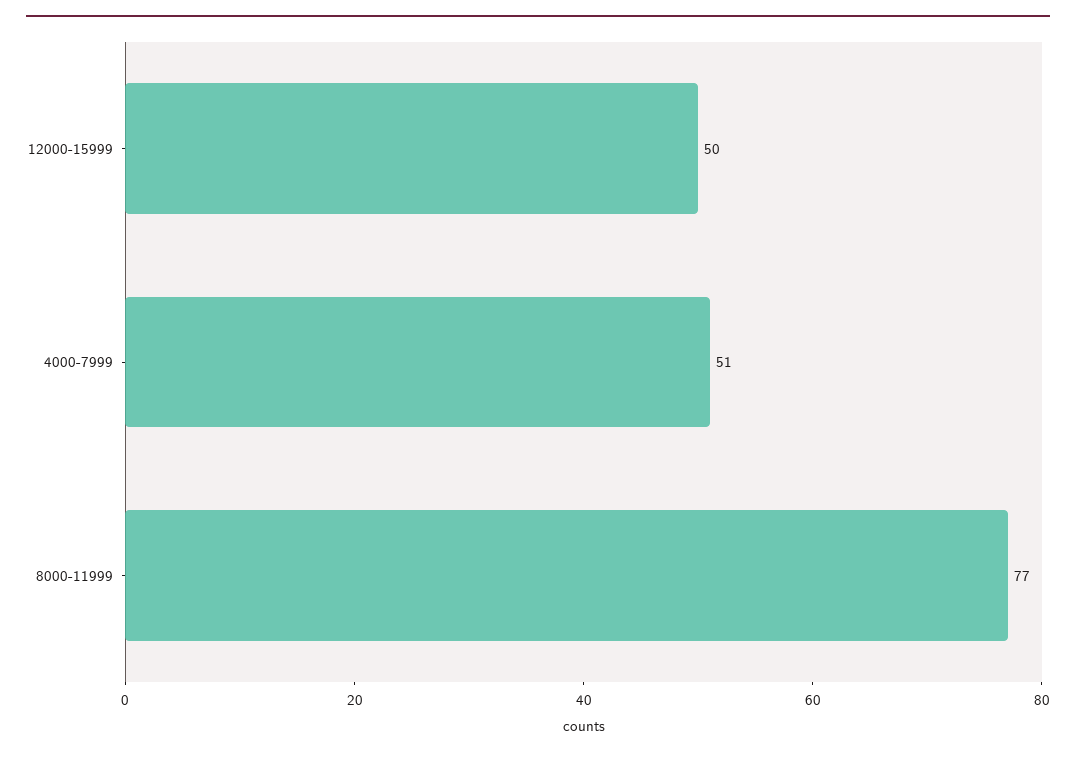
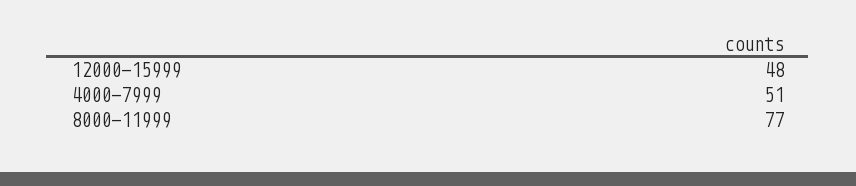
12000-15999: 50 -> 48

